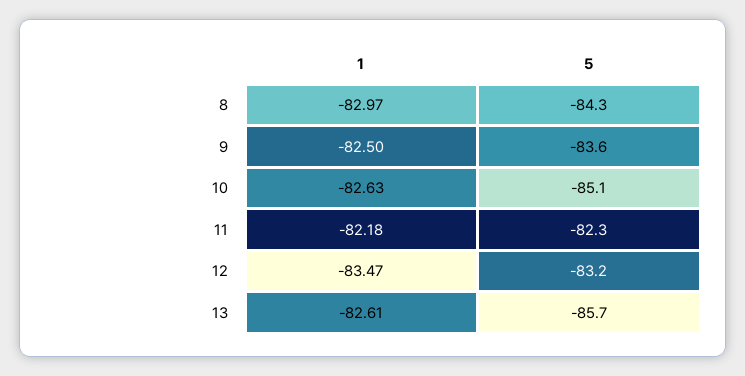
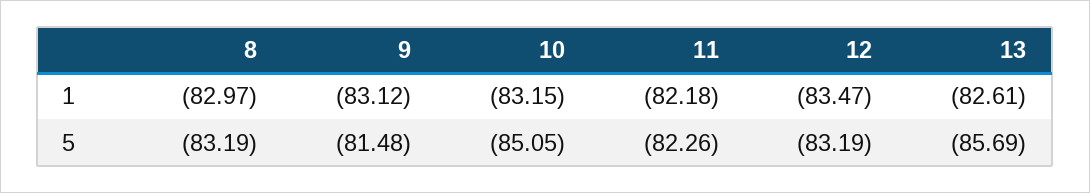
5, 8: -84.3 -> -83.19
1, 9: -82.5 -> -83.12
5, 9: -83.6 -> -81.48
1, 10: -82.63 -> -83.15

